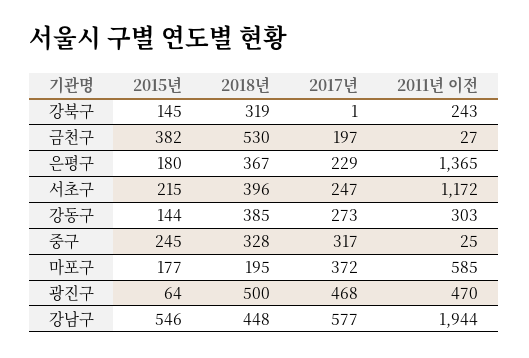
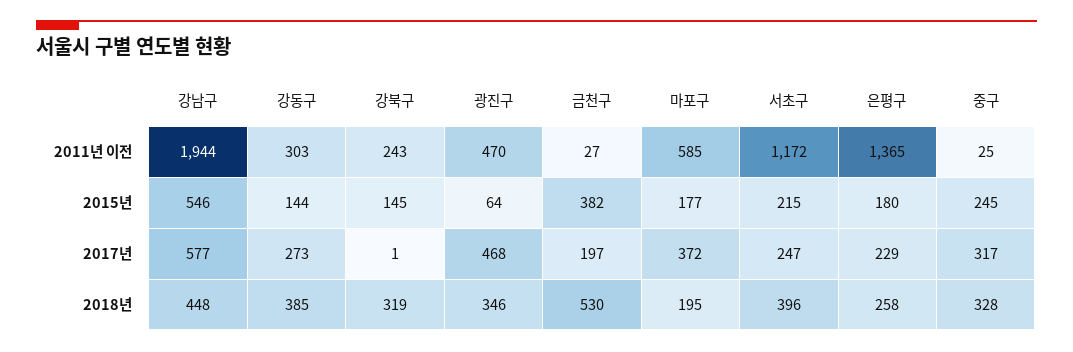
2018년, 은평구: 367 -> 258
2018년, 광진구: 500 -> 346

